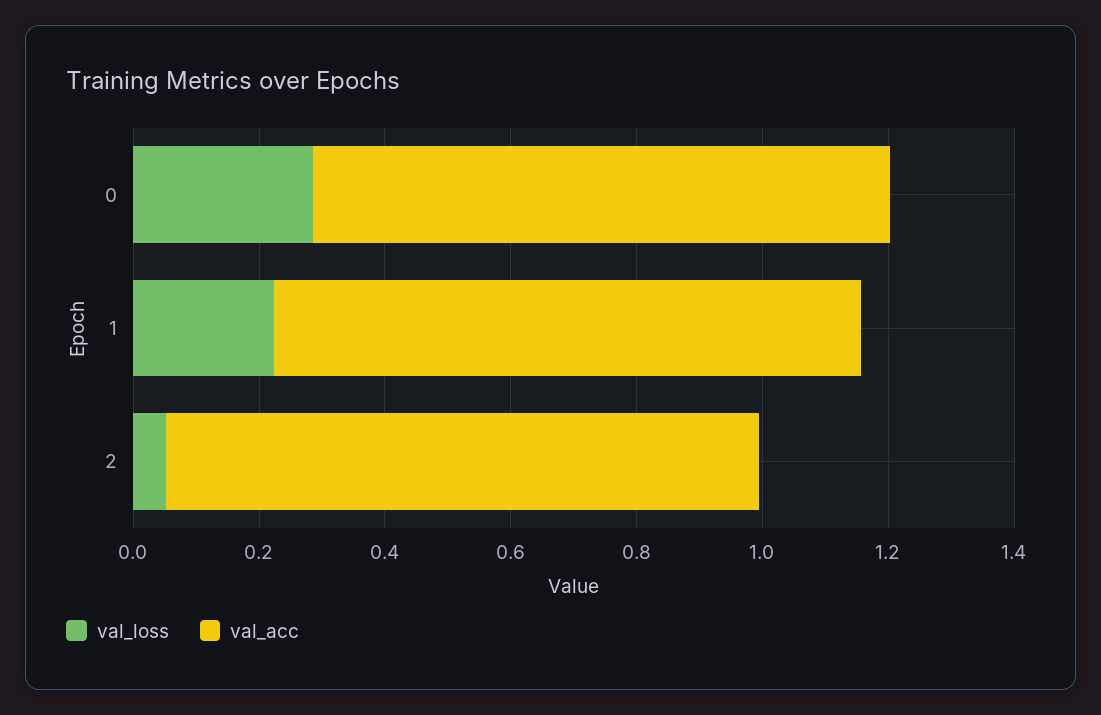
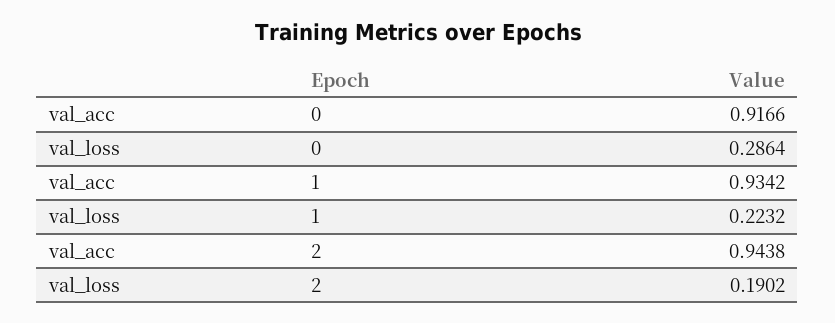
val_loss, 2: 0.05 -> 0.1902

